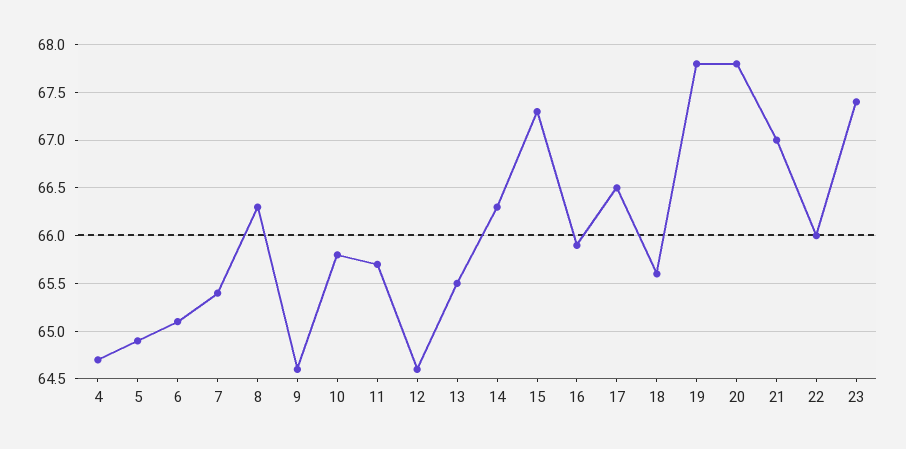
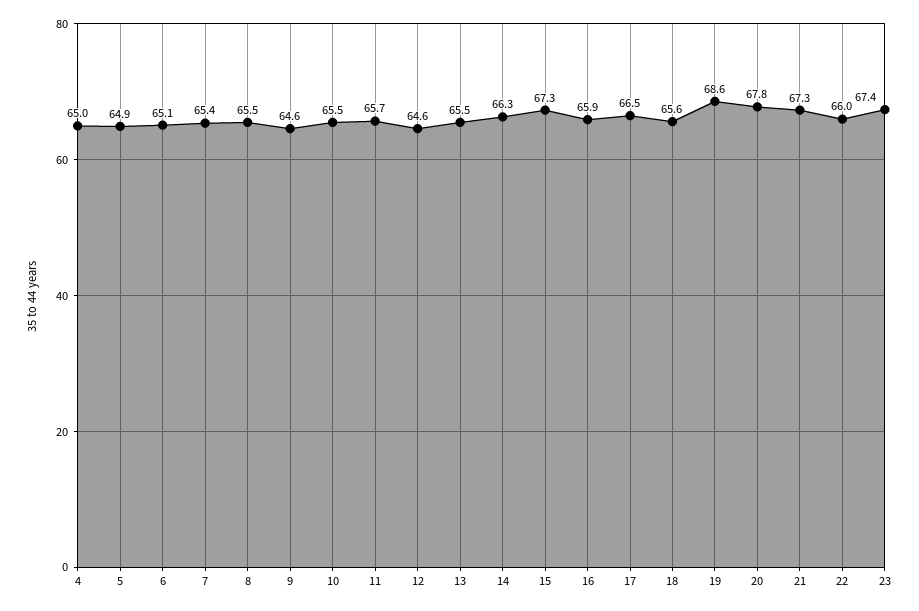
4: 64.7 -> 65
8: 66.3 -> 65.5
10: 65.8 -> 65.5
19: 67.8 -> 68.6
21: 67 -> 67.3

